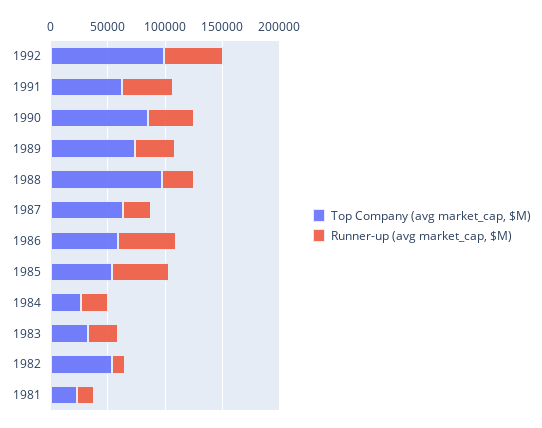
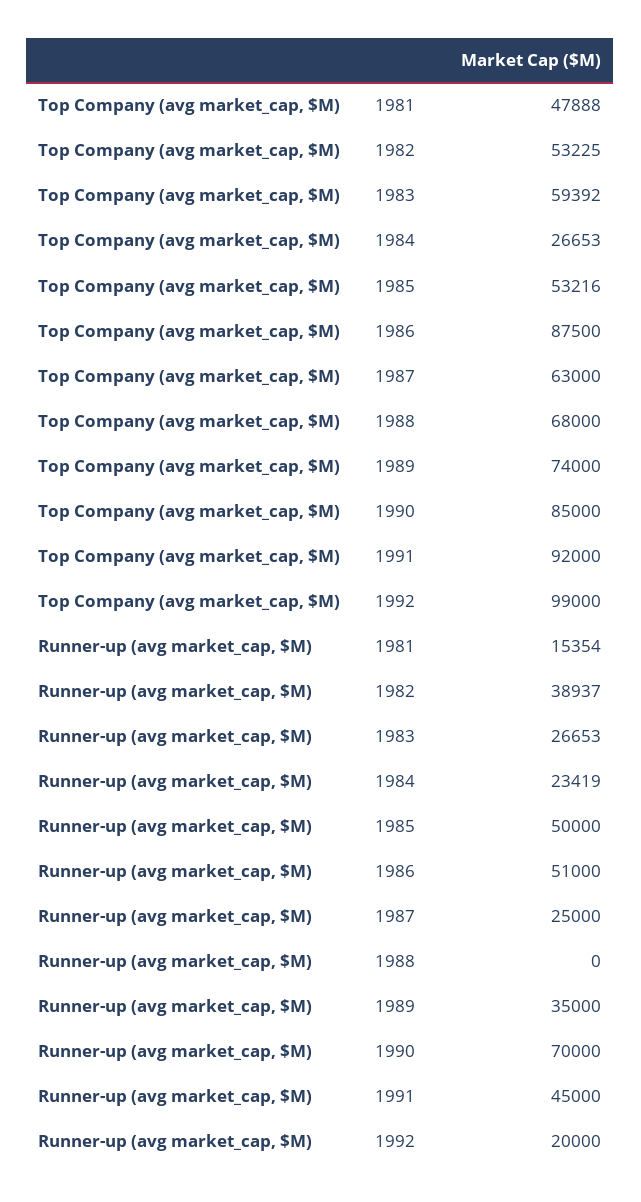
Runner-up (avg market_cap, $M), 1992: 50000 -> 20000
Top Company (avg market_cap, $M), 1991: 60000 -> 92000
Runner-up (avg market_cap, $M), 1990: 40000 -> 70000
Top Company (avg market_cap, $M), 1988: 100000 -> 68000
Runner-up (avg market_cap, $M), 1988: 30000 -> 0
Top Company (avg market_cap, $M), 1986: 60000 -> 87500
Top Company (avg market_cap, $M), 1983: 30000 -> 59392
Runner-up (avg market_cap, $M), 1982: 10000 -> 38937
Top Company (avg market_cap, $M), 1981: 20000 -> 47888

